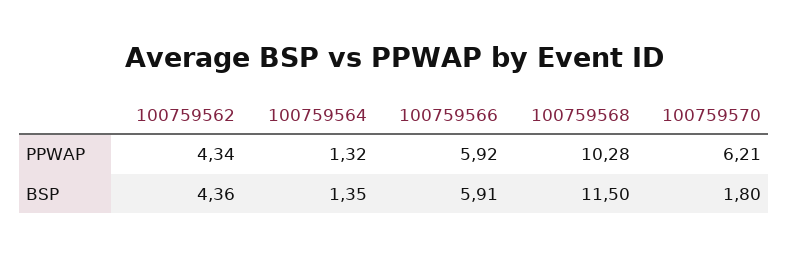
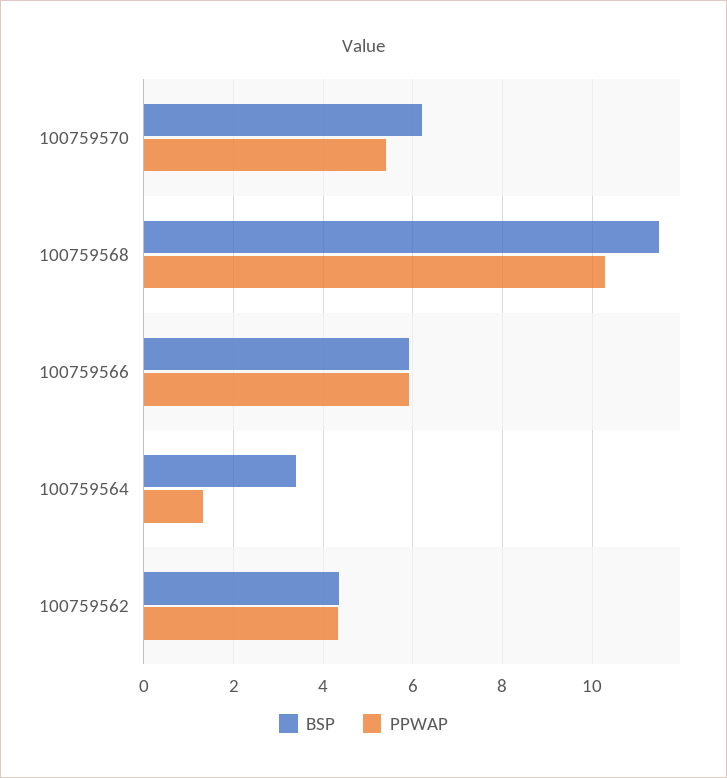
PPWAP, 100759570: 6.21 -> 5.4
BSP, 100759564: 1.35 -> 3.4
BSP, 100759570: 1.8 -> 6.2

